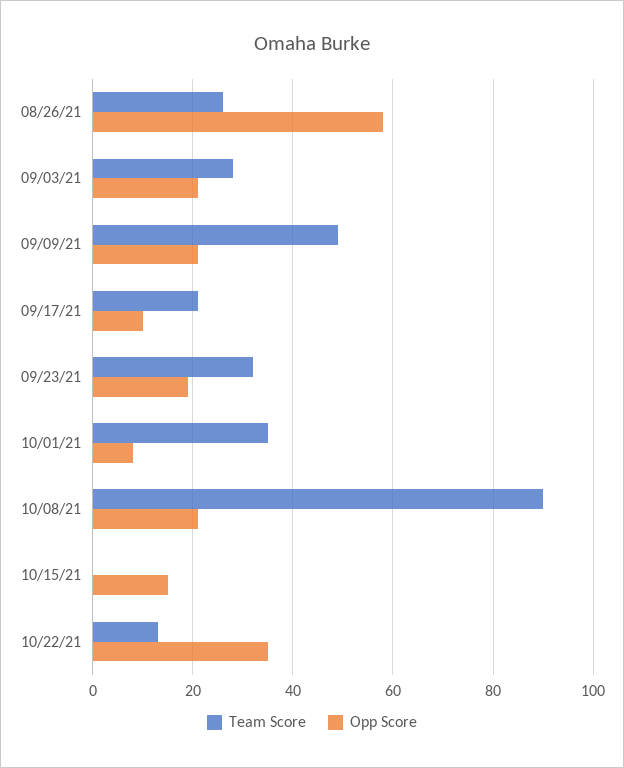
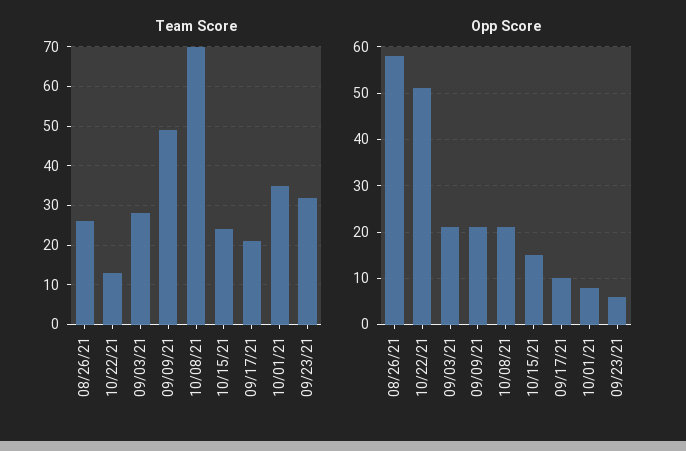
Opp Score, 09/23/21: 20 -> 5
Team Score, 10/08/21: 90 -> 70
Team Score, 10/15/21: 0 -> 25
Opp Score, 10/22/21: 35 -> 50

